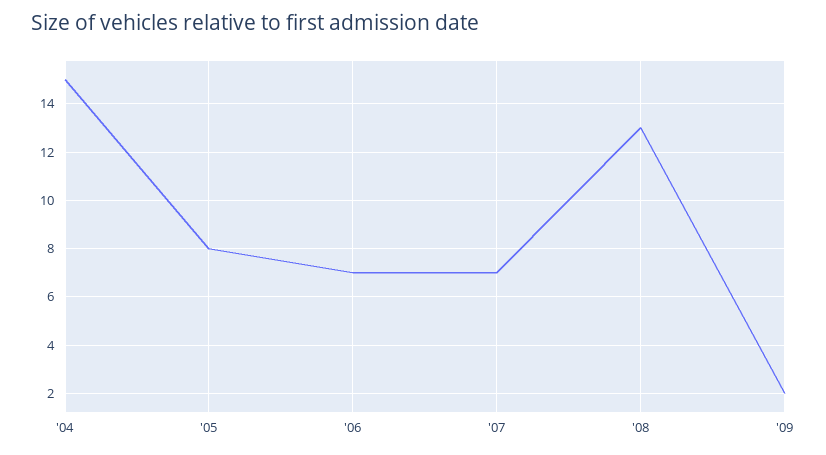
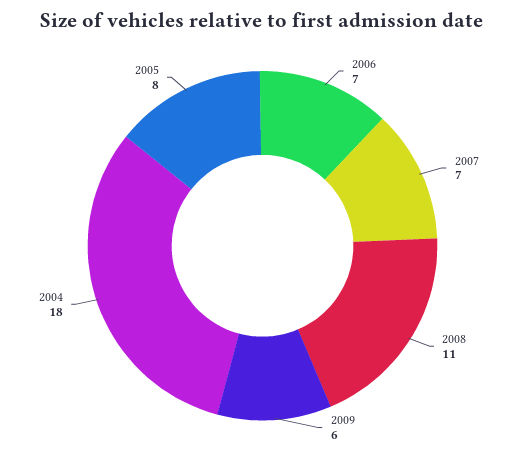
'04: 15 -> 18
'08: 13 -> 11
'09: 2 -> 6

